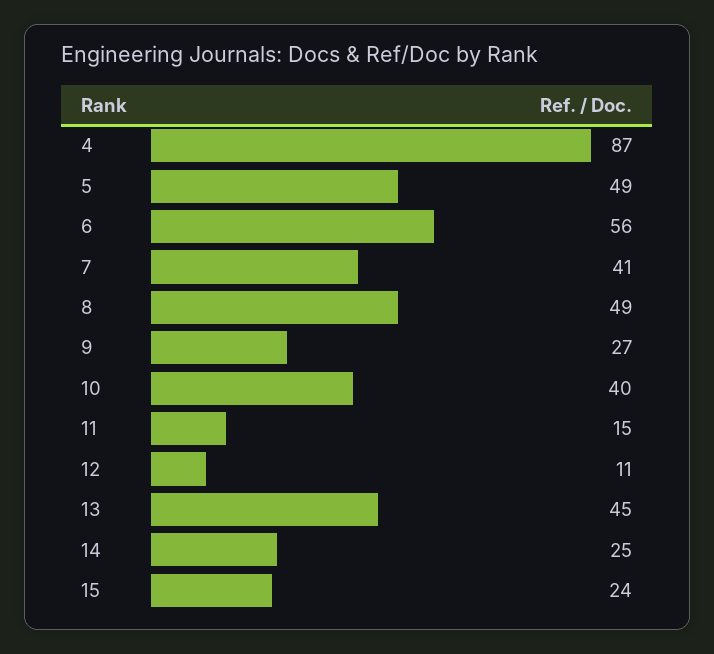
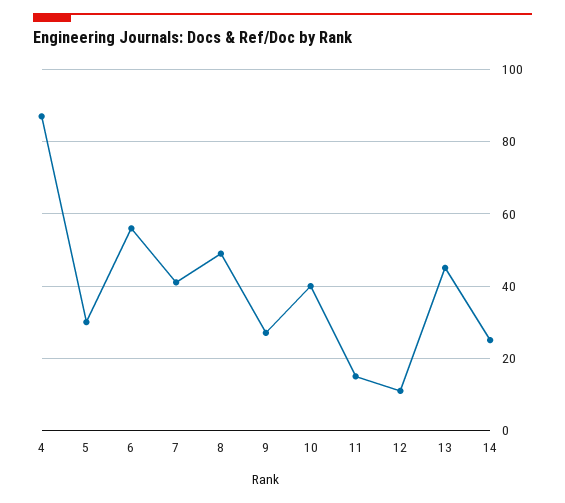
5: 49 -> 30
15: 24 -> none

